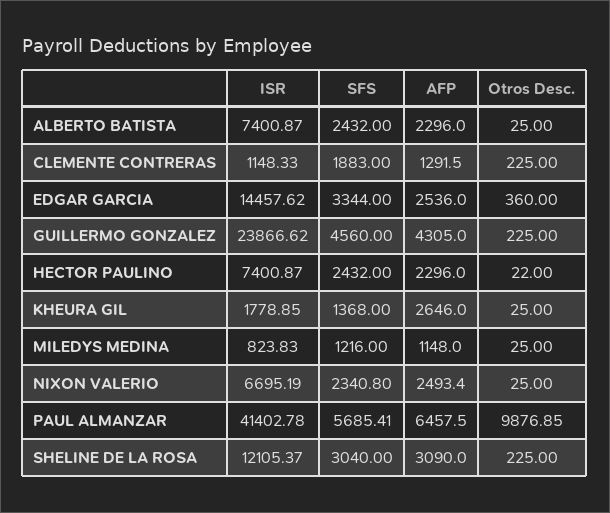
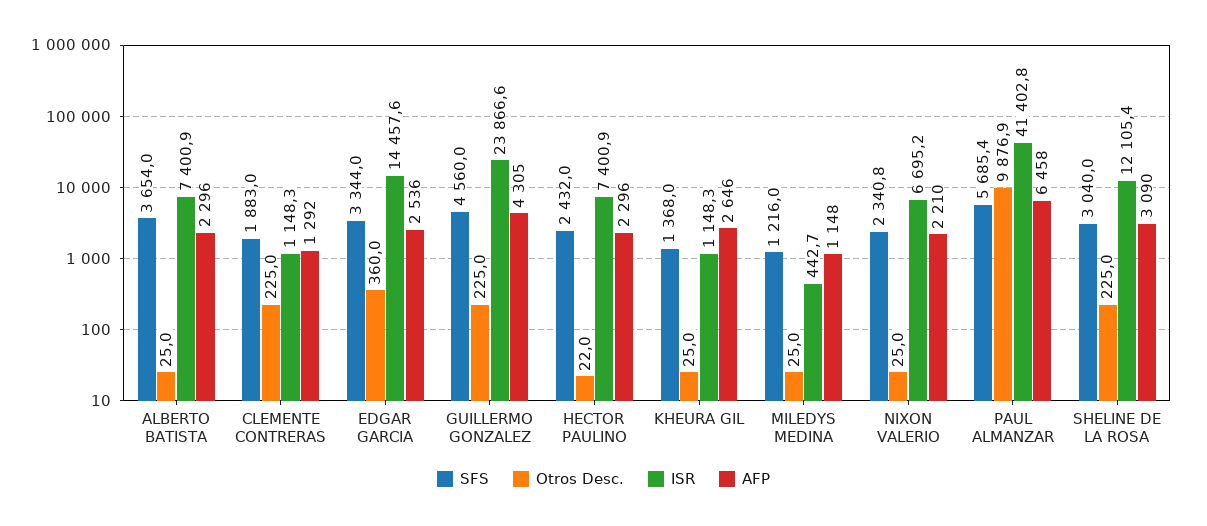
SFS, ALBERTO BATISTA: 2432 -> 3654
ISR, KHEURA GIL: 1778.85 -> 1148.3
ISR, MILEDYS MEDINA: 823.83 -> 442.7
AFP, NIXON VALERIO: 2493.4 -> 2210

